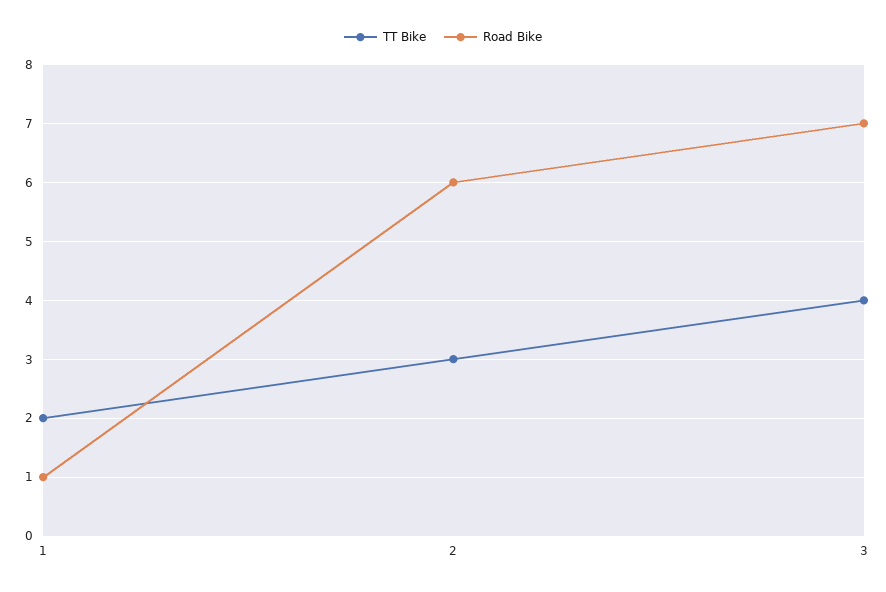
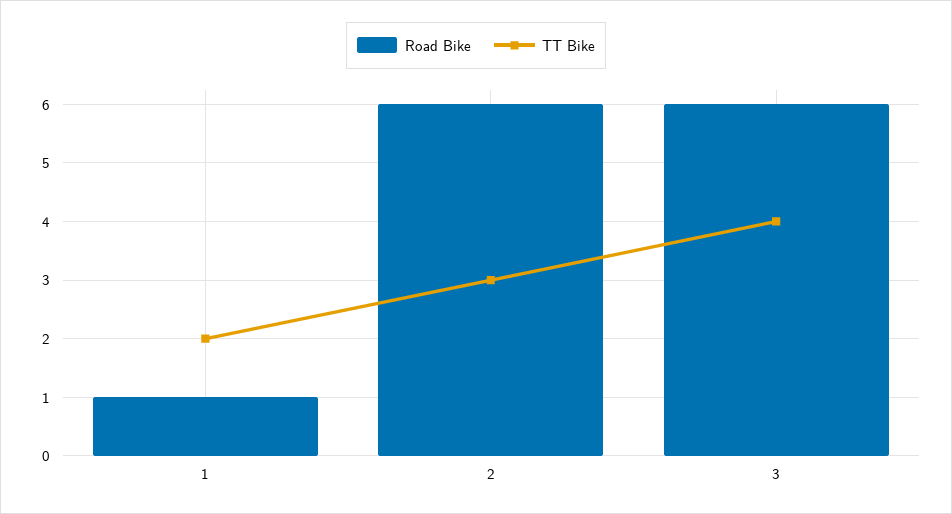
Road Bike, 3: 7 -> 6

